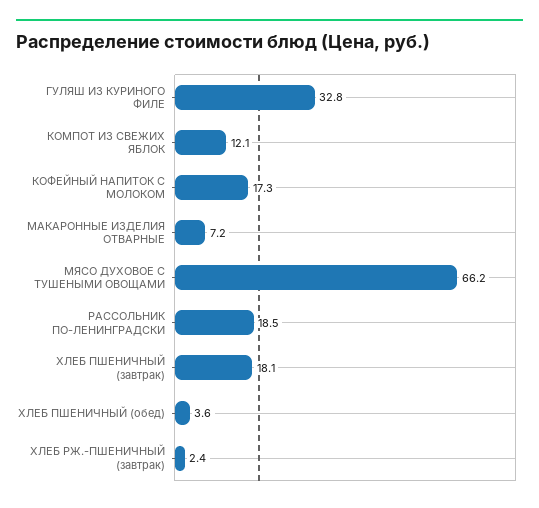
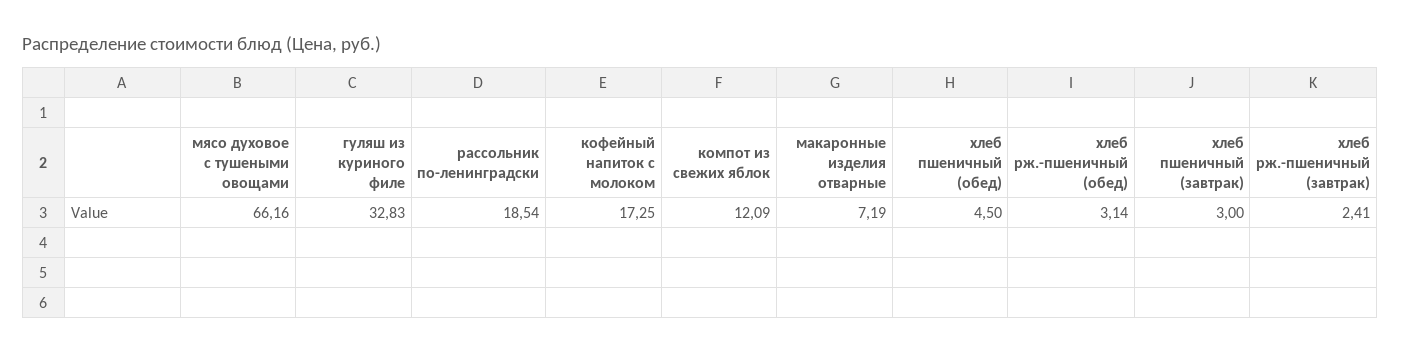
ХЛЕБ ПШЕНИЧНЫЙ (завтрак): 18.1 -> 3
ХЛЕБ ПШЕНИЧНЫЙ (обед): 3.6 -> 4.5
хлеб рж.-пшеничный (обед): none -> 3.14

